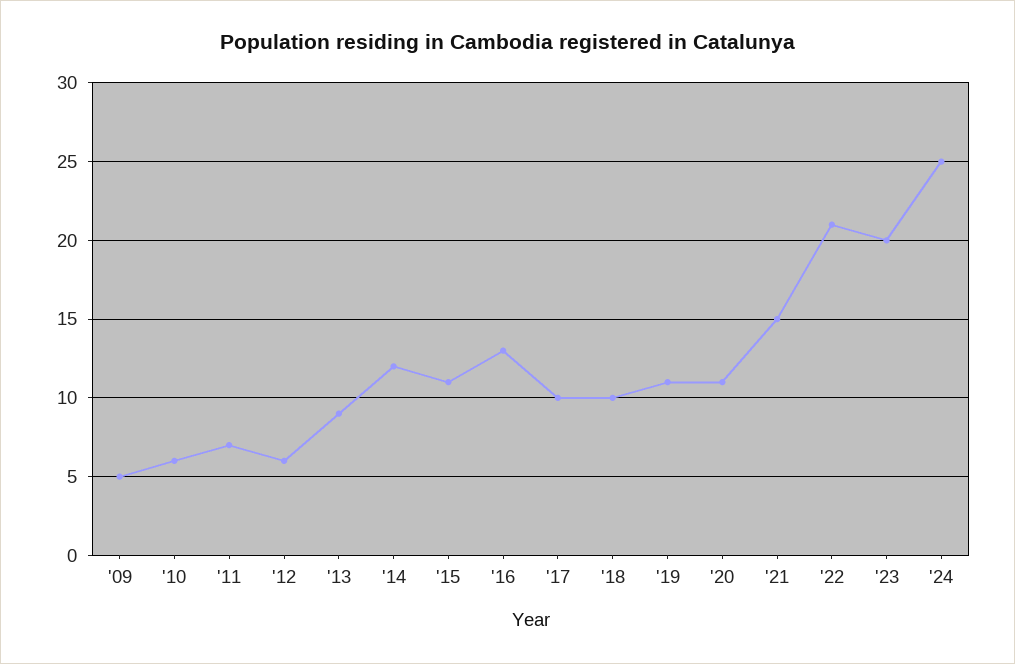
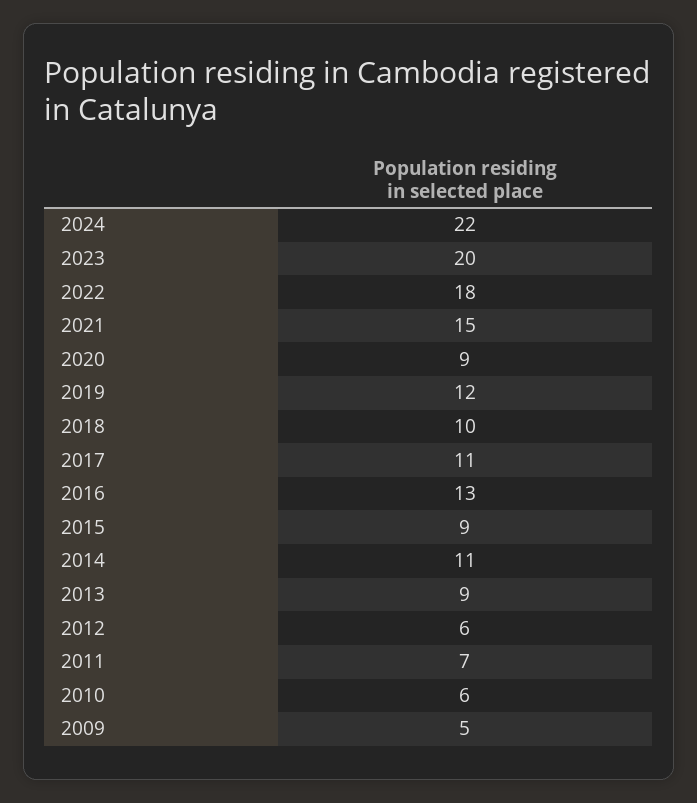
'14: 12 -> 11
'15: 11 -> 9
'17: 10 -> 11
'19: 11 -> 12
'20: 11 -> 9
'22: 21 -> 18
'24: 25 -> 22

